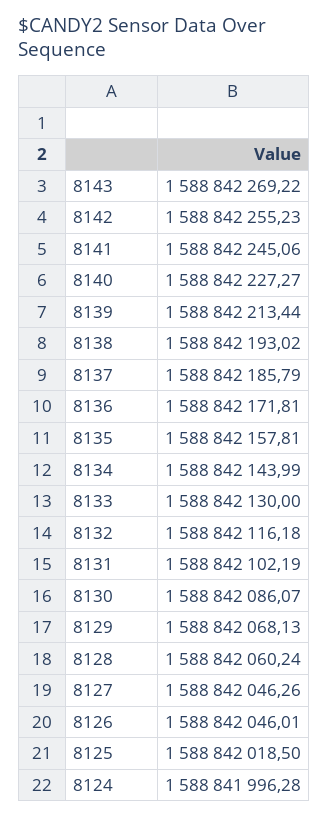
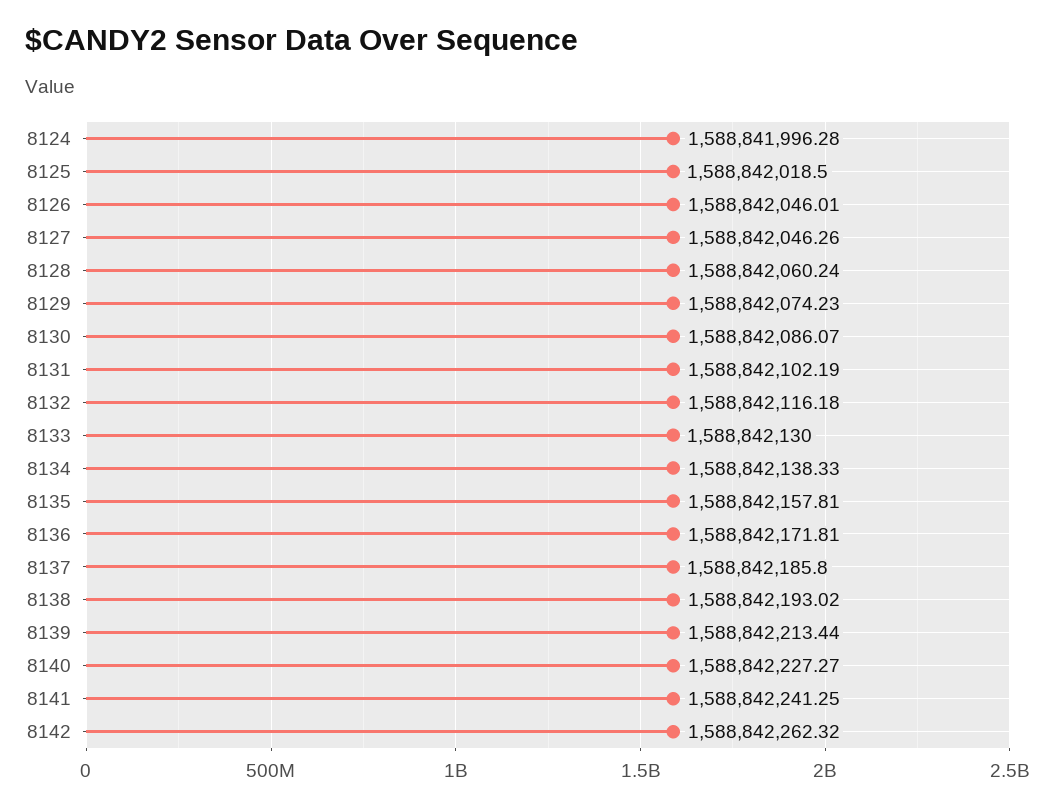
8143: 1588842269.22 -> none
8142: 1588842255.23 -> 1588842262.32
8141: 1588842245.06 -> 1588842241.25
8137: 1588842185.79 -> 1588842185.8
8134: 1588842143.99 -> 1588842138.33
8129: 1588842068.13 -> 1588842074.23

